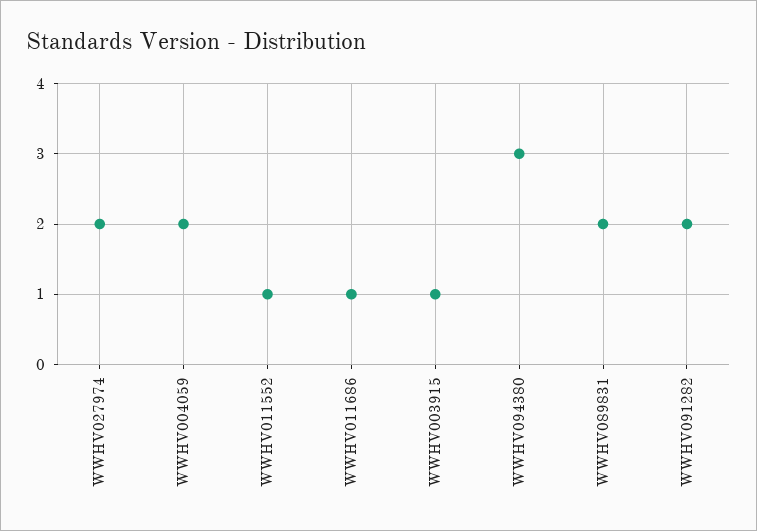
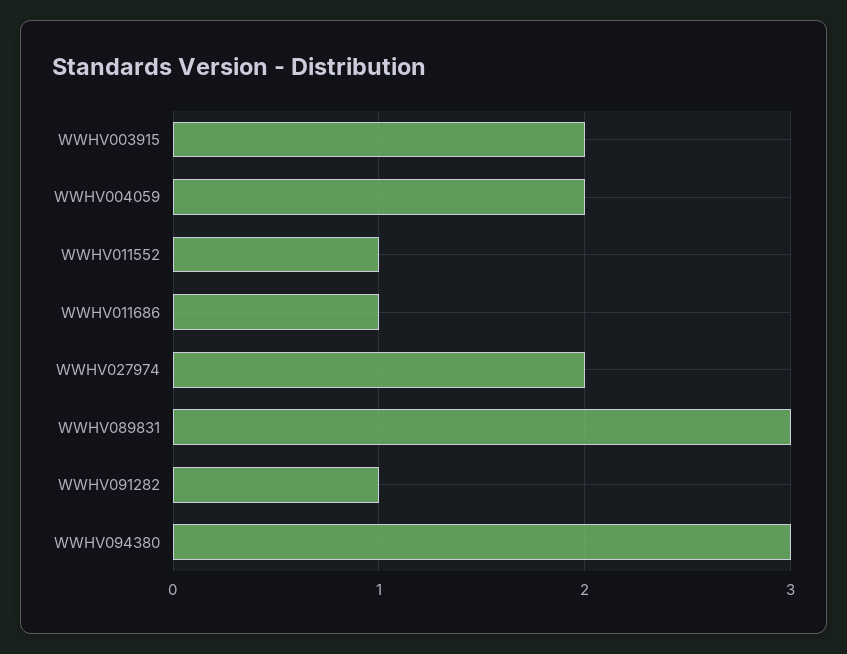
WWHV003915: 1 -> 2
WWHV089831: 2 -> 3
WWHV091282: 2 -> 1

